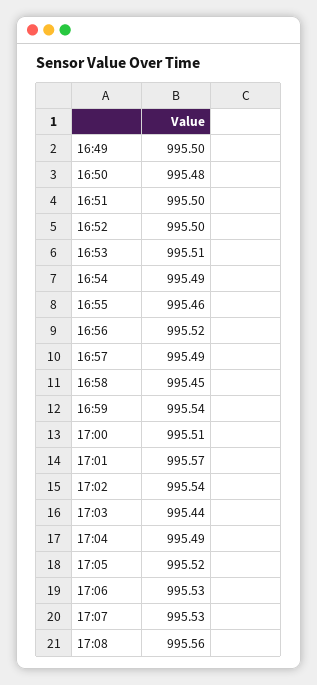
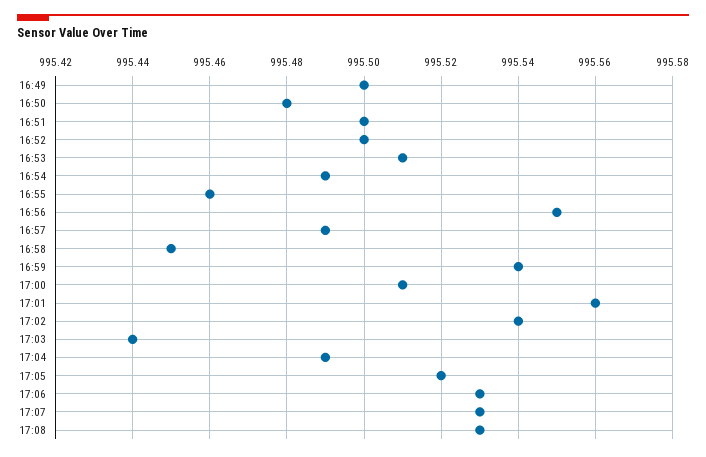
16:56: 995.52 -> 995.55
17:01: 995.57 -> 995.56
17:08: 995.56 -> 995.53

